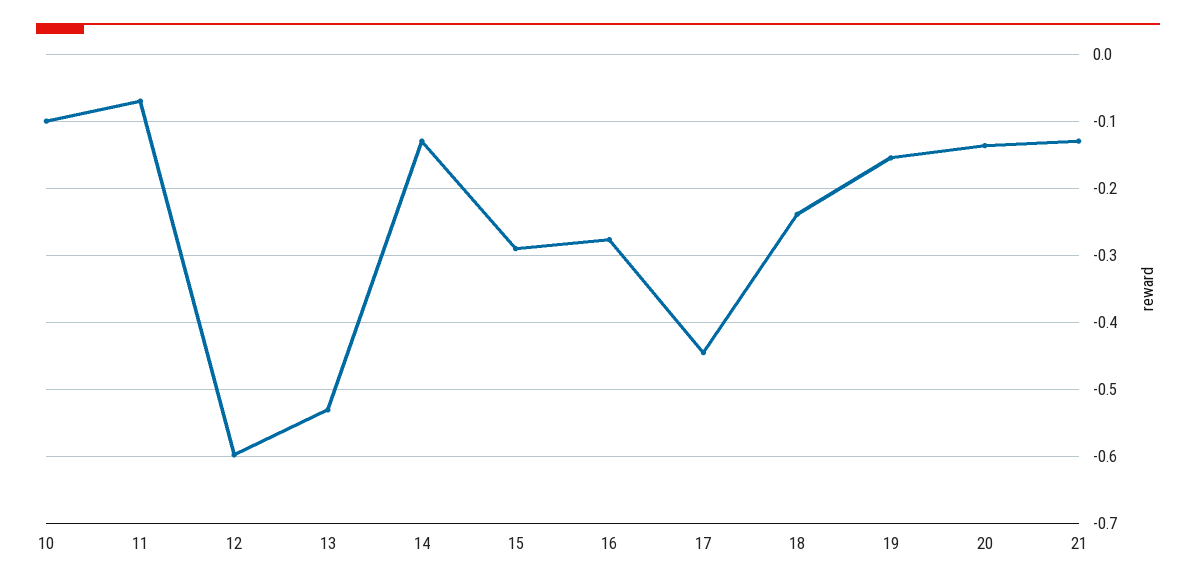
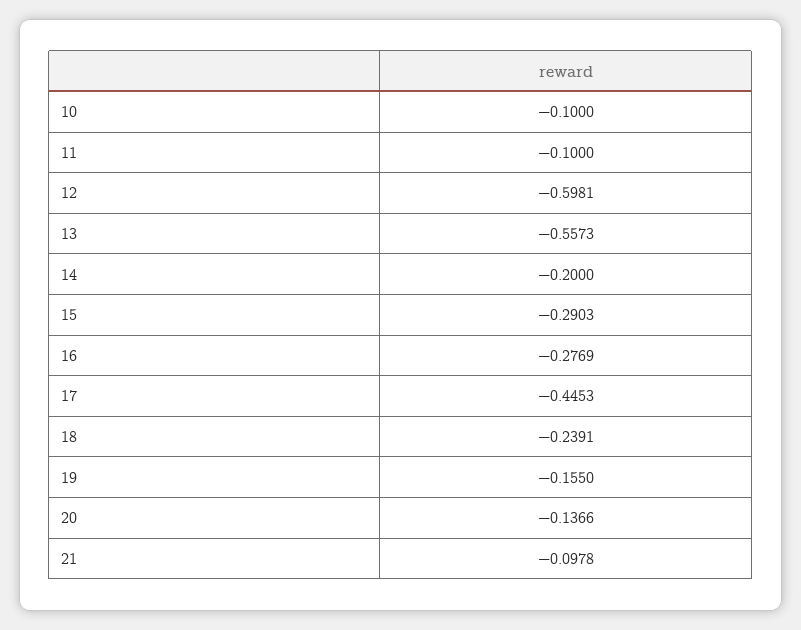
11: -0.07 -> -0.1
13: -0.53 -> -0.5573
14: -0.13 -> -0.2
21: -0.13 -> -0.0978

